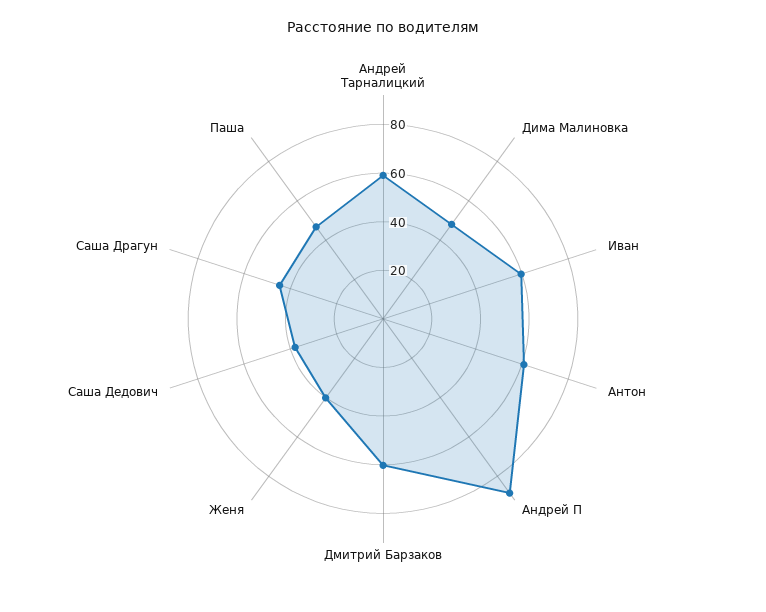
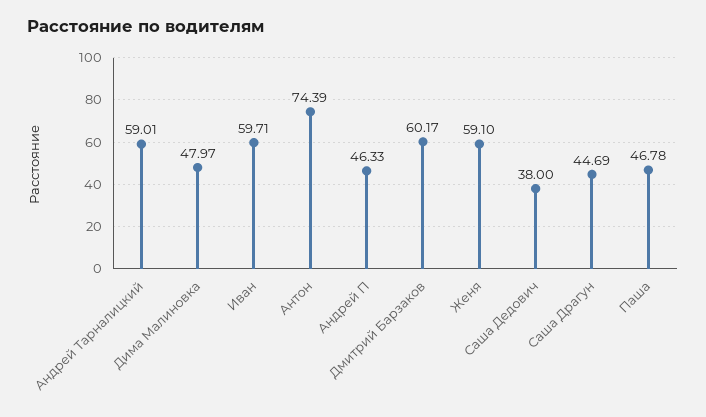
Антон: 60 -> 74.39
Андрей П: 90 -> 46.33
Женя: 40 -> 59.1

